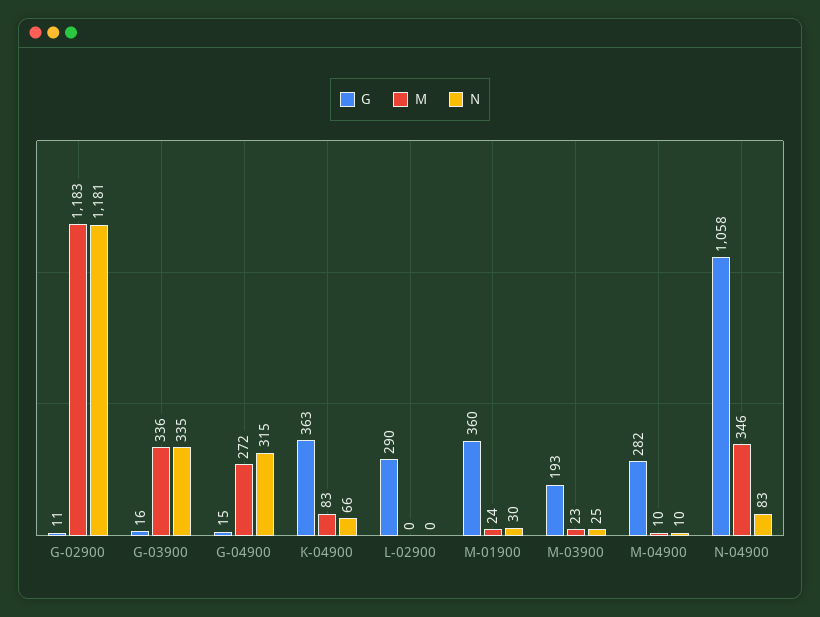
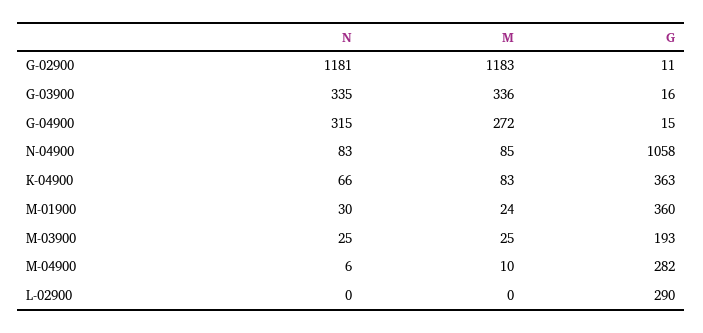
M, M-03900: 23 -> 25
N, M-04900: 10 -> 6
M, N-04900: 346 -> 85

